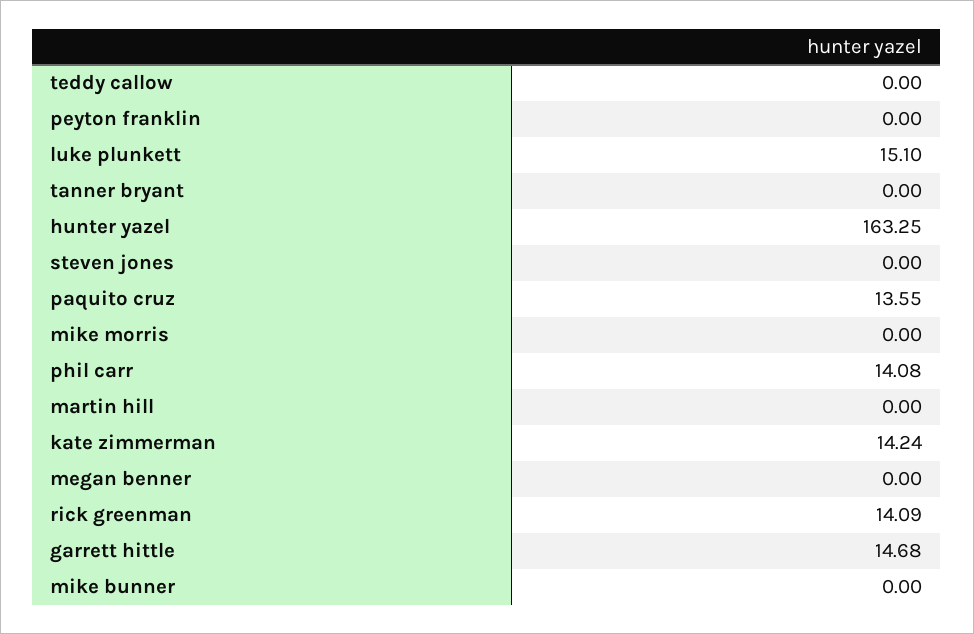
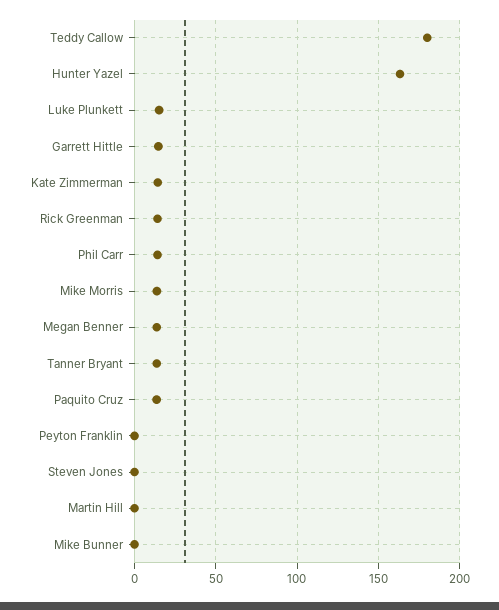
teddy callow: 0 -> 180
tanner bryant: 0 -> 15
mike morris: 0 -> 15
megan benner: 0 -> 15

